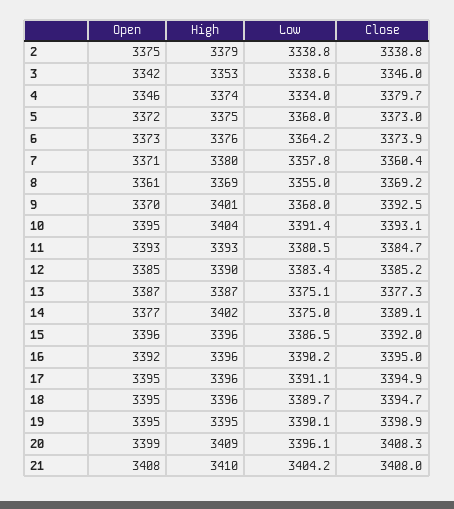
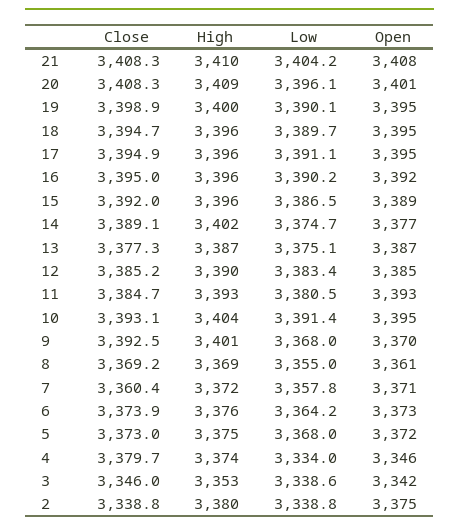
High, 2: 3379 -> 3380
High, 7: 3380 -> 3372
Low, 14: 3375 -> 3374.7
Open, 15: 3396 -> 3389
High, 19: 3395 -> 3400
Open, 20: 3399 -> 3401
Close, 21: 3408 -> 3408.3

